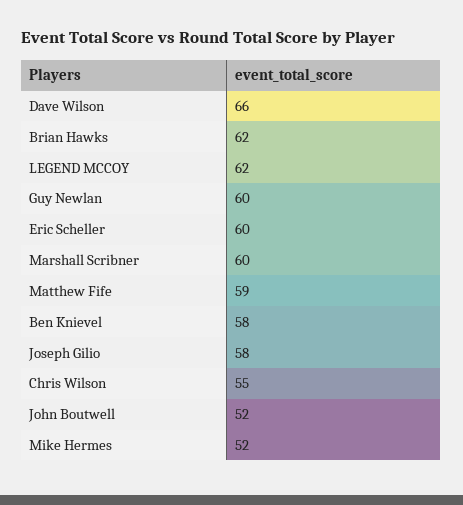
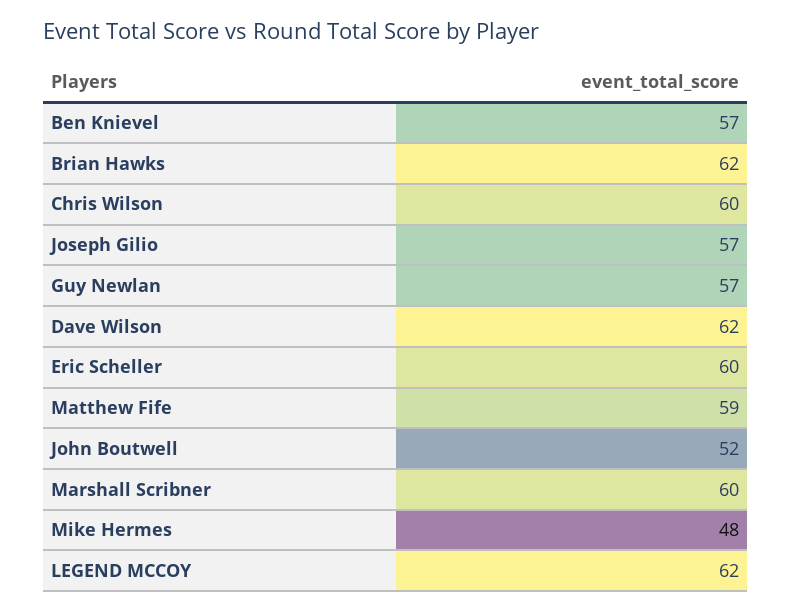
Dave Wilson: 66 -> 62
Guy Newlan: 60 -> 57
Ben Knievel: 58 -> 57
Joseph Gilio: 58 -> 57
Chris Wilson: 55 -> 60
Mike Hermes: 52 -> 48

